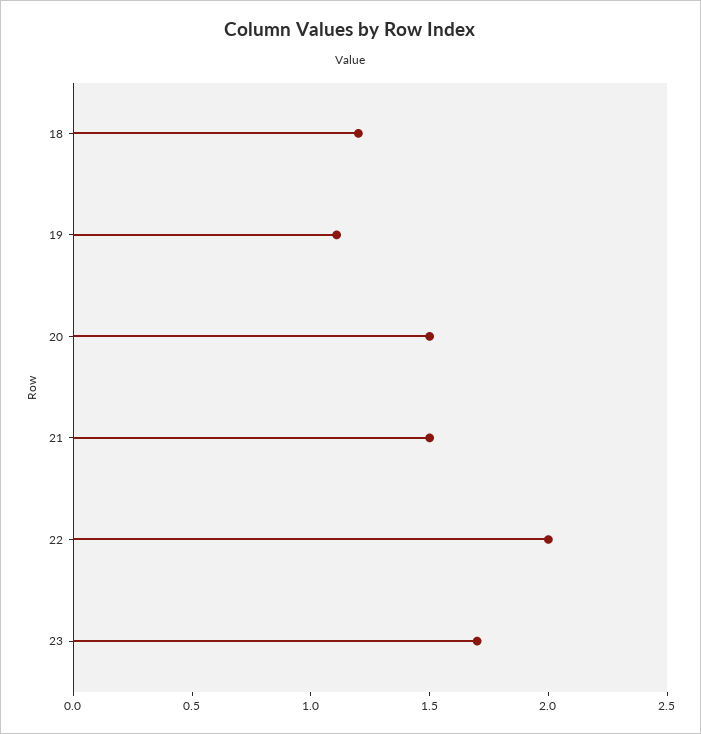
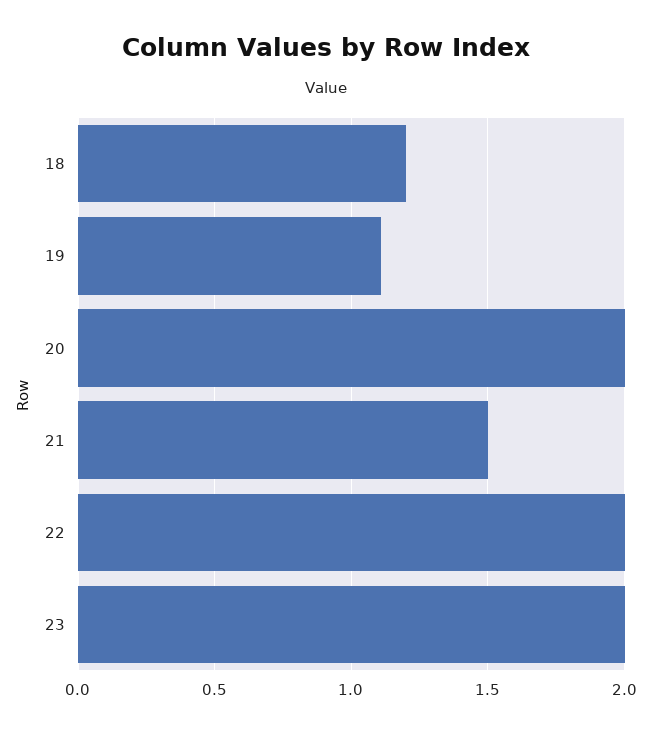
20: 1.5 -> 2
23: 1.7 -> 2

